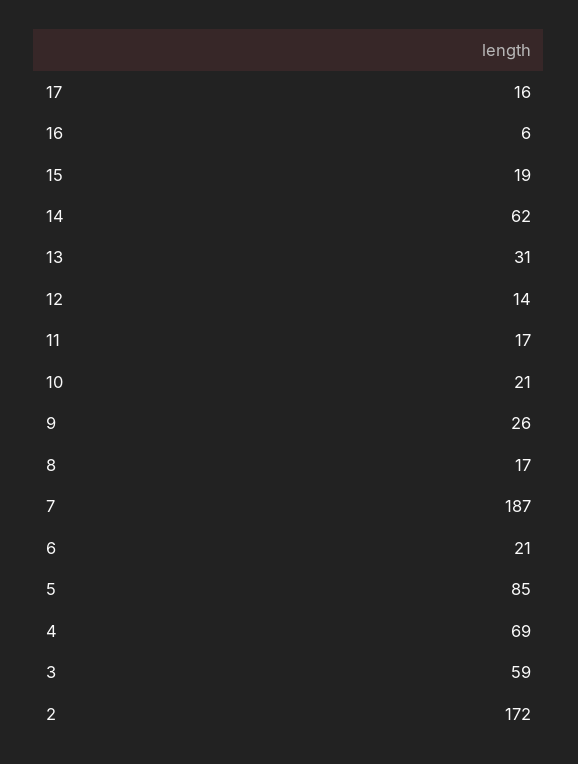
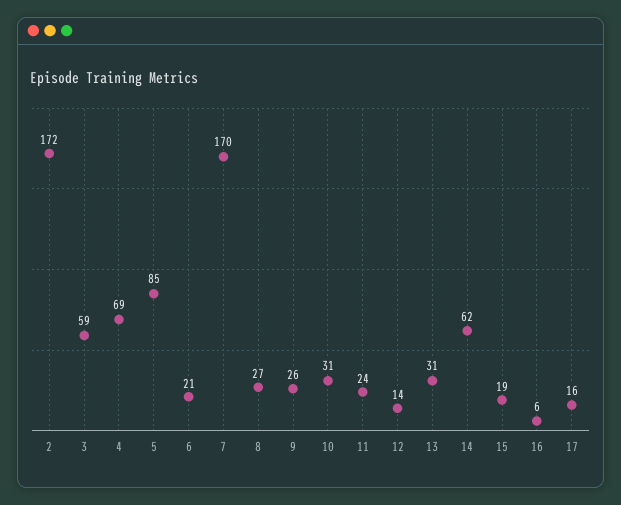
11: 17 -> 24
10: 21 -> 31
8: 17 -> 27
7: 187 -> 170

